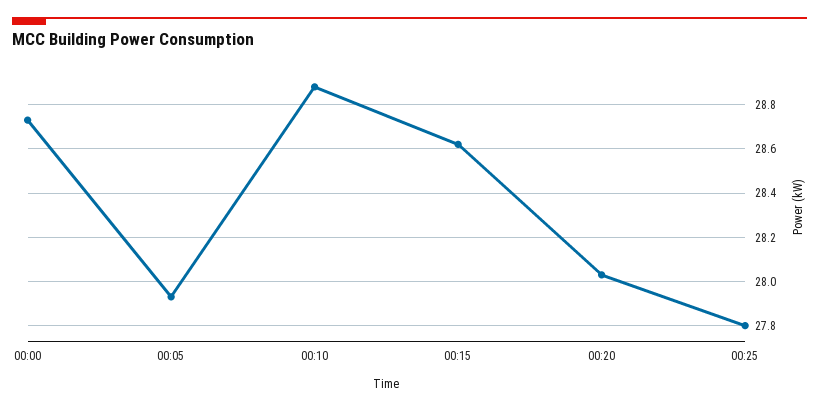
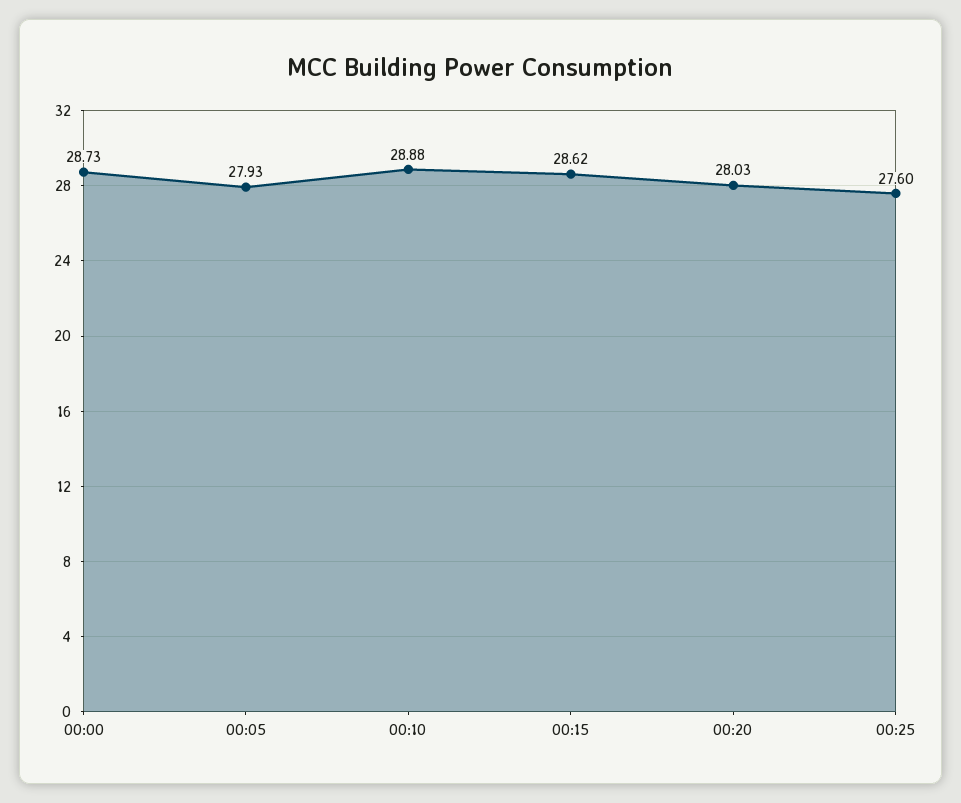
00:25: 27.8 -> 27.6

